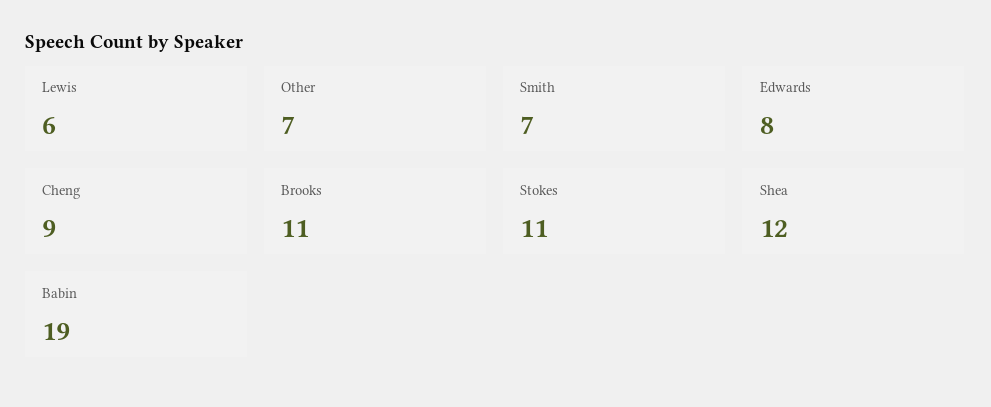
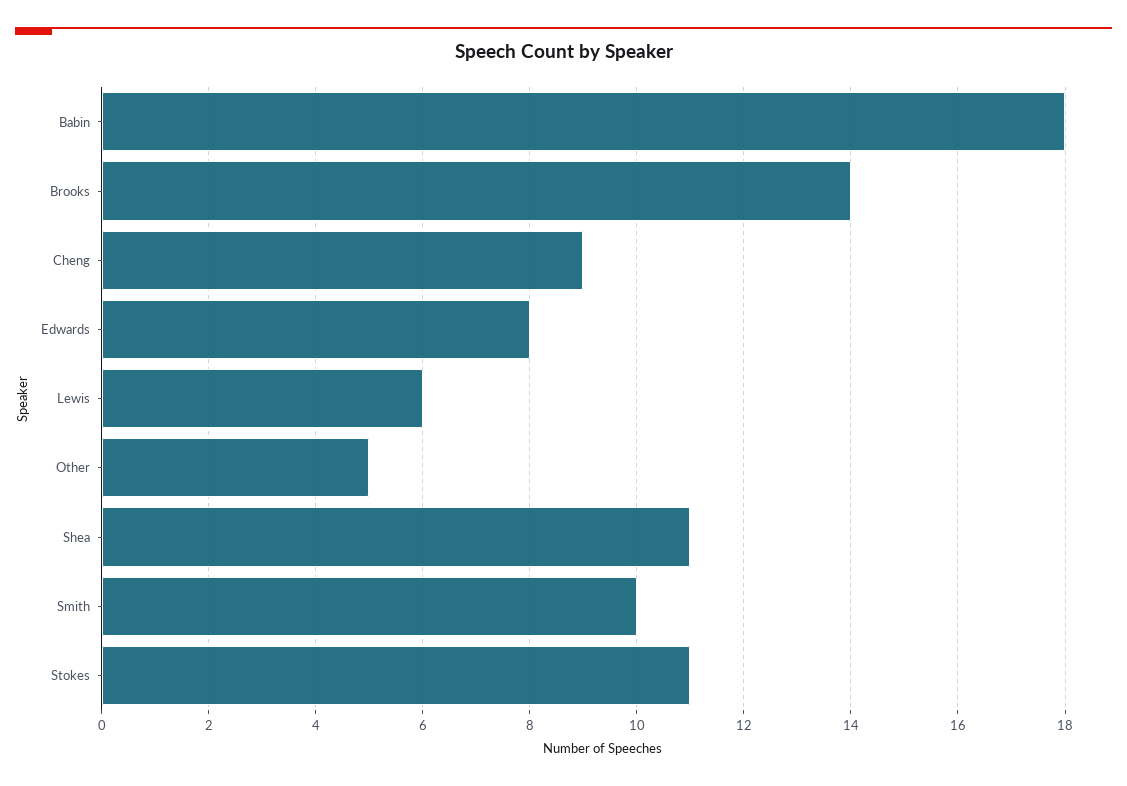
Other: 7 -> 5
Smith: 7 -> 10
Brooks: 11 -> 14
Shea: 12 -> 11
Babin: 19 -> 18

